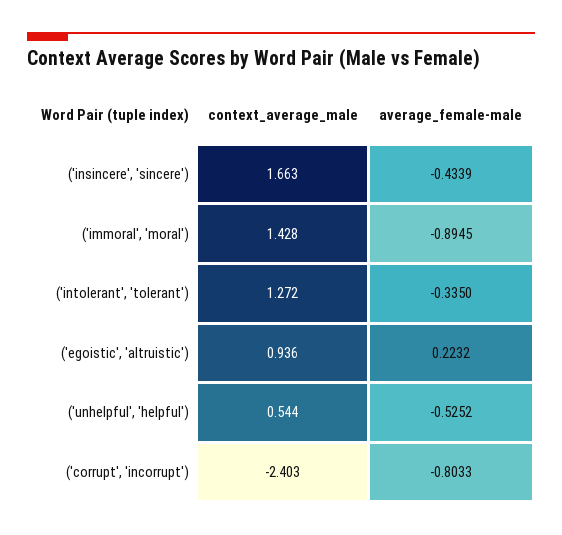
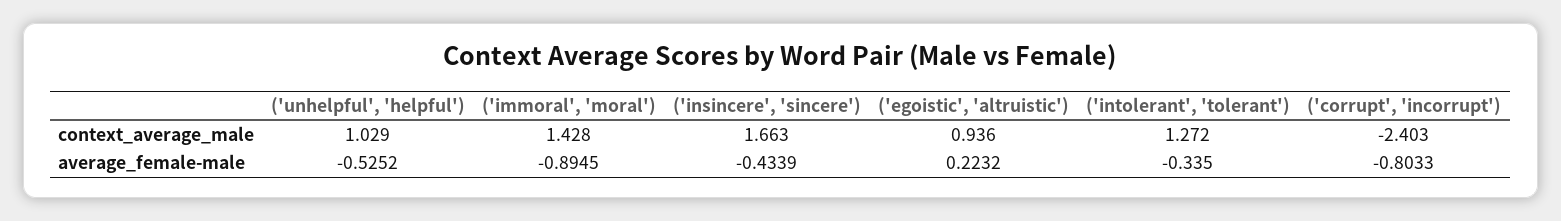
context_average_male, ('unhelpful', 'helpful'): 0.544 -> 1.029

